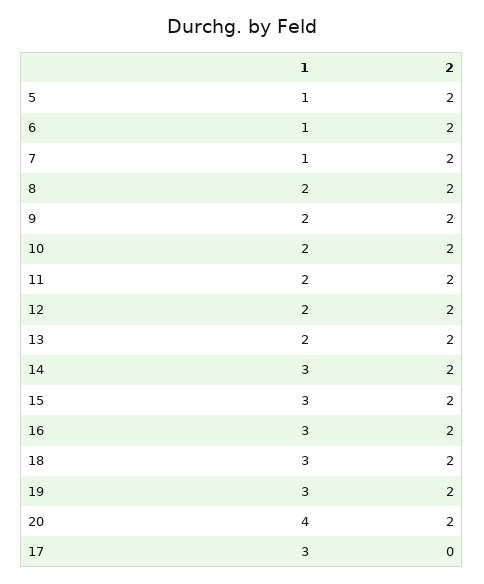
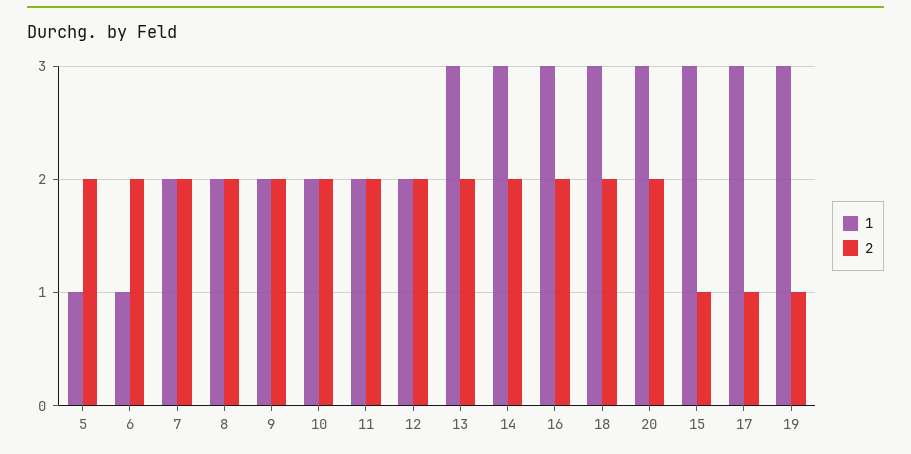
1, 7: 1 -> 2
1, 13: 2 -> 3
2, 15: 2 -> 1
2, 19: 2 -> 1
1, 20: 4 -> 3
2, 17: 0 -> 1

